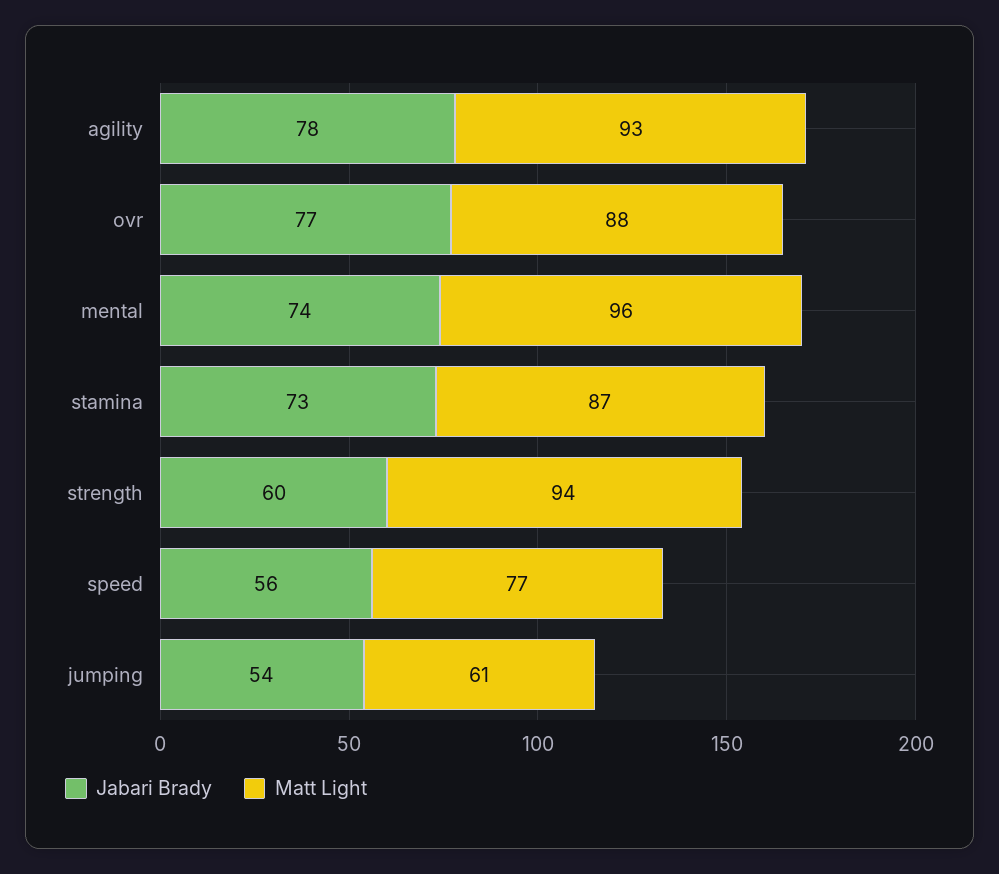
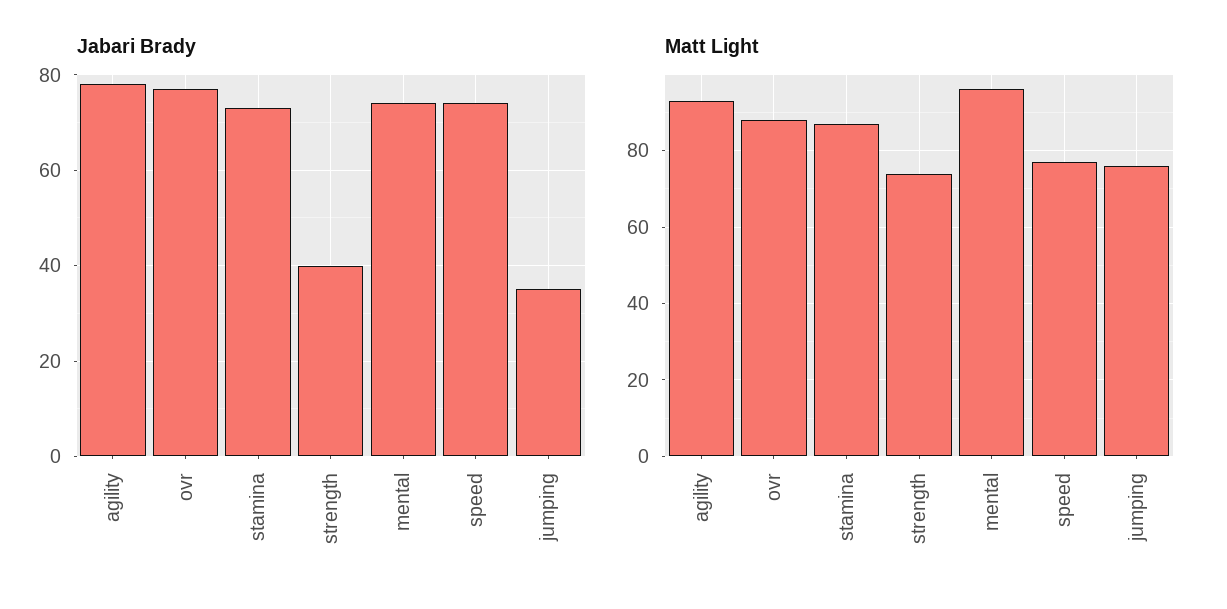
Jabari Brady, strength: 60 -> 40
Matt Light, strength: 94 -> 75
Jabari Brady, speed: 56 -> 75
Jabari Brady, jumping: 54 -> 35
Matt Light, jumping: 61 -> 75

